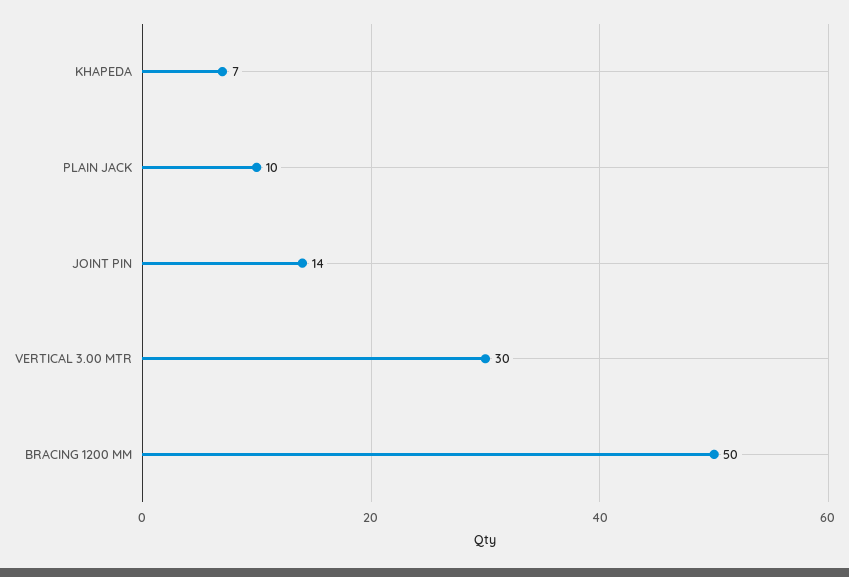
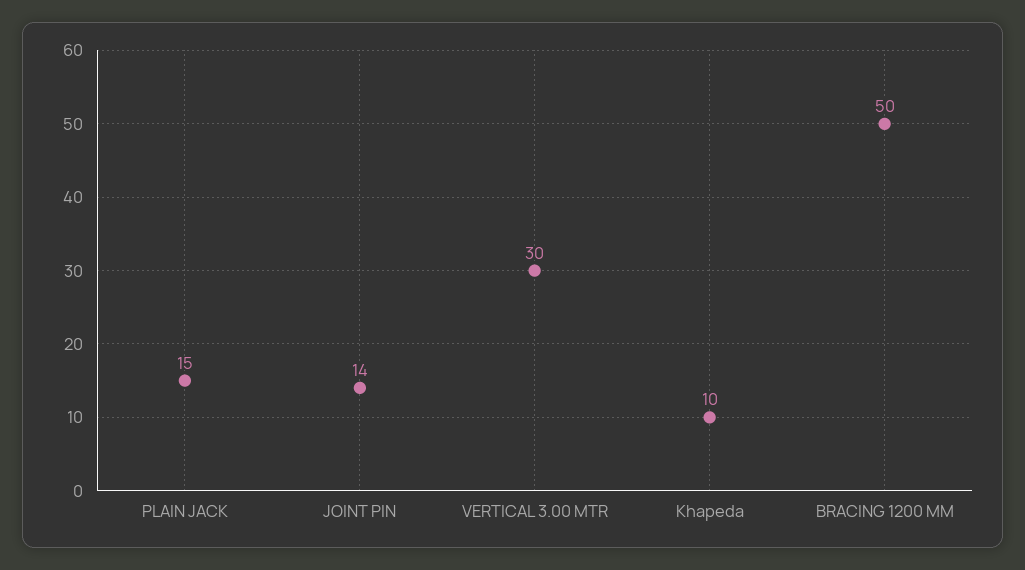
KHAPEDA: 7 -> 10
PLAIN JACK: 10 -> 15

